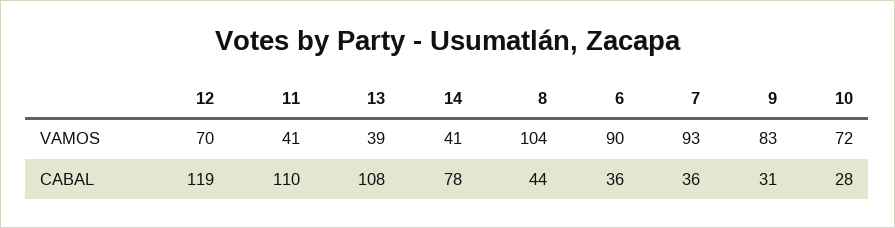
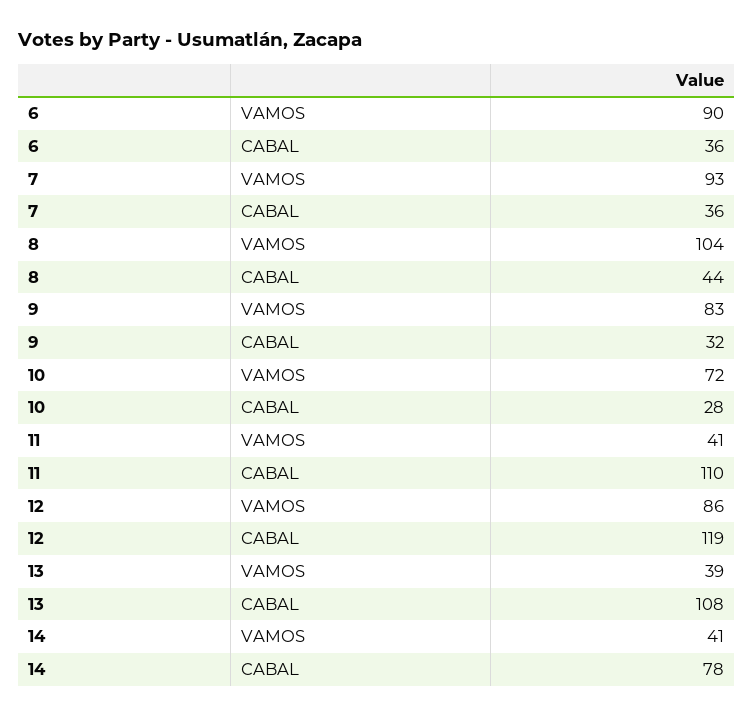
12, VAMOS: 70 -> 86
9, CABAL: 31 -> 32

